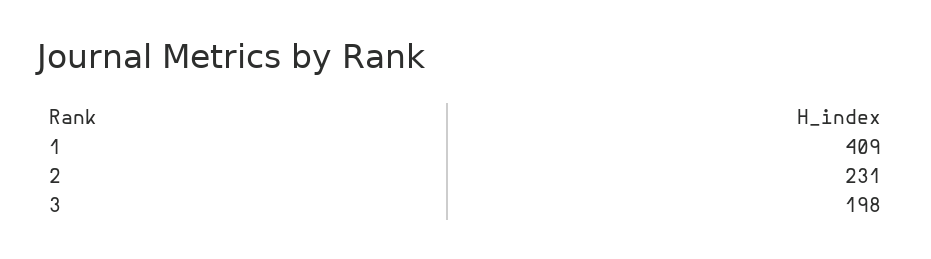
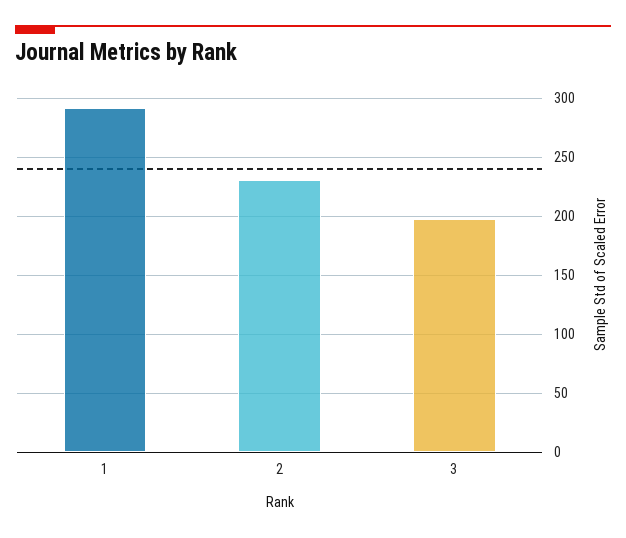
1: 409 -> 290

